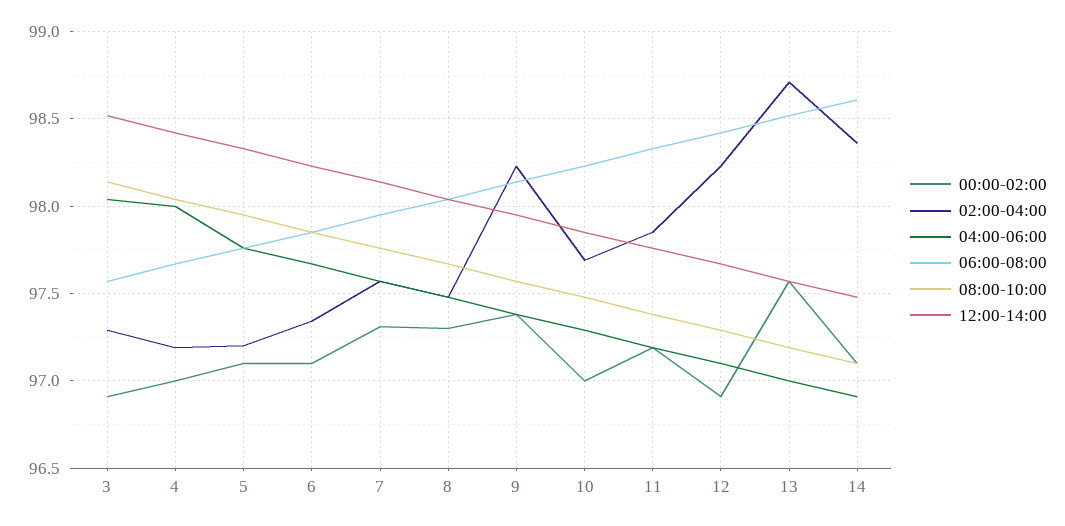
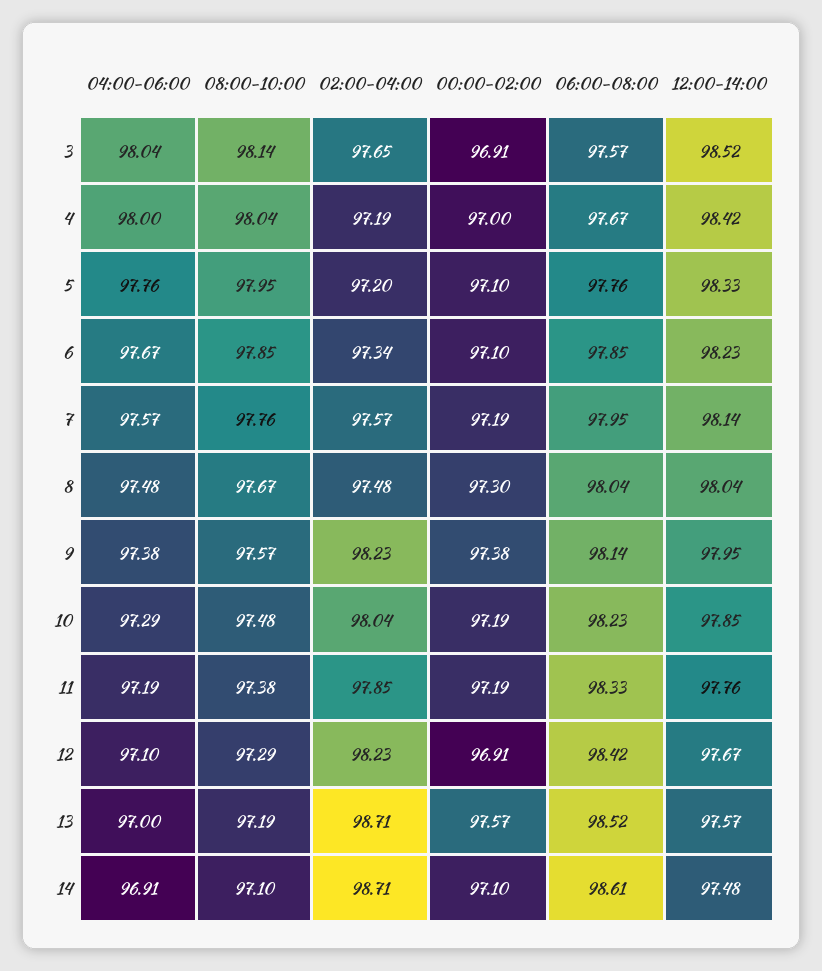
02:00-04:00, 3: 97.3 -> 97.65
00:00-02:00, 7: 97.3 -> 97.19
00:00-02:00, 10: 97 -> 97.19
02:00-04:00, 10: 97.7 -> 98.04
02:00-04:00, 14: 98.35 -> 98.71

